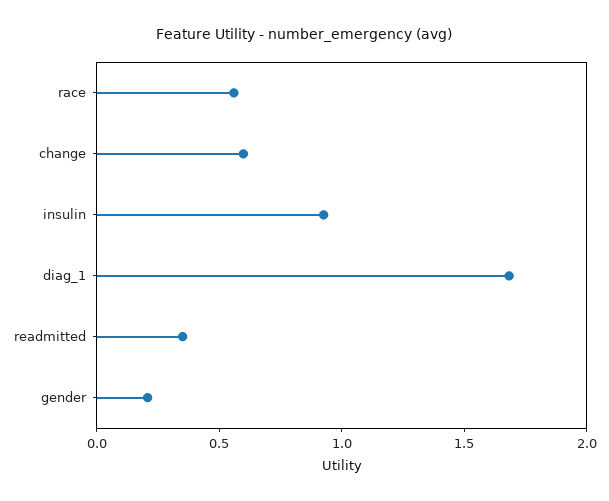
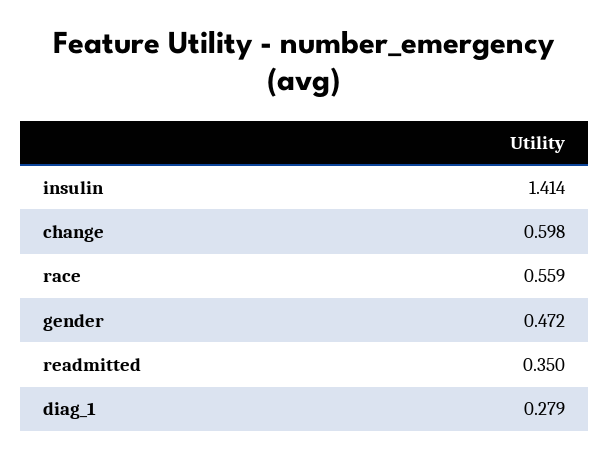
insulin: 0.9 -> 1.414
diag_1: 1.7 -> 0.279
gender: 0.2 -> 0.472

